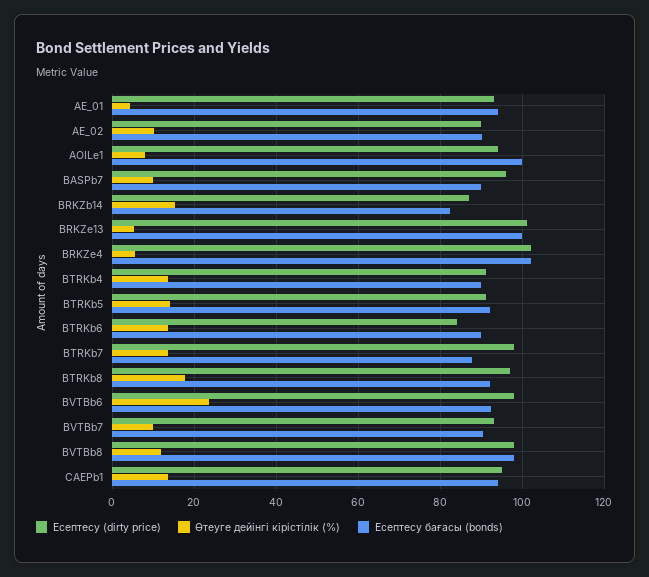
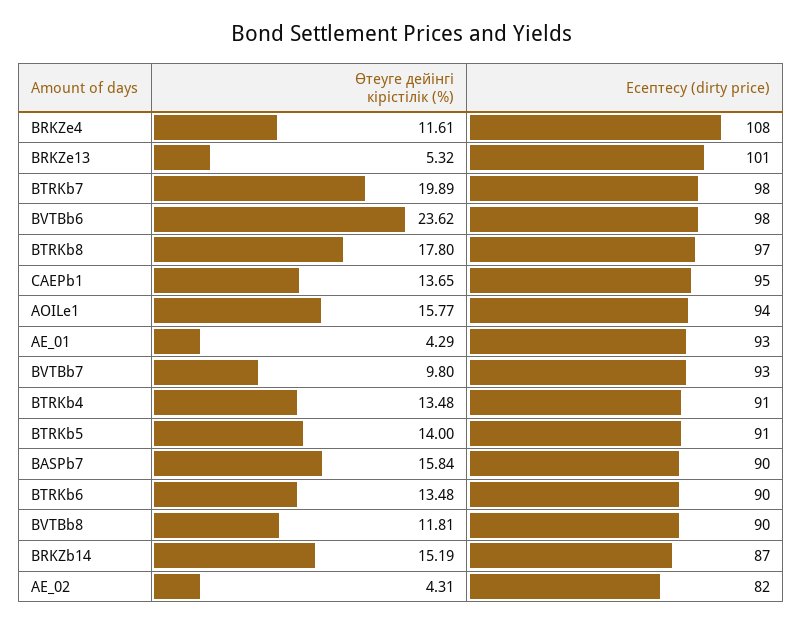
Есептесу бағасы (bonds), AE_01: 94 -> none
Есептесу (dirty price), AE_02: 90 -> 82
Өтеуге дейінгі кірістілік (%), AE_02: 10 -> 4.31
Есептесу бағасы (bonds), AE_02: 90 -> none
Өтеуге дейінгі кірістілік (%), AOILe1: 8 -> 15.77
Есептесу бағасы (bonds), AOILe1: 100 -> none
Есептесу (dirty price), BASPb7: 96 -> 90
Өтеуге дейінгі кірістілік (%), BASPb7: 10 -> 15.84
Есептесу бағасы (bonds), BASPb7: 90 -> none
Есептесу бағасы (bonds), BRKZb14: 82 -> none
Есептесу бағасы (bonds), BRKZe13: 100 -> none
Есептесу (dirty price), BRKZe4: 102 -> 108
Өтеуге дейінгі кірістілік (%), BRKZe4: 6 -> 11.61
Есептесу бағасы (bonds), BRKZe4: 102 -> none
Есептесу бағасы (bonds), BTRKb4: 90 -> none
Есептесу бағасы (bonds), BTRKb5: 92 -> none
Есептесу (dirty price), BTRKb6: 84 -> 90
Есептесу бағасы (bonds), BTRKb6: 90 -> none
Өтеуге дейінгі кірістілік (%), BTRKb7: 14 -> 19.89
Есептесу бағасы (bonds), BTRKb7: 88 -> none
Есептесу бағасы (bonds), BTRKb8: 92 -> none
Есептесу бағасы (bonds), BVTBb6: 92 -> none
Есептесу бағасы (bonds), BVTBb7: 90 -> none
Есептесу (dirty price), BVTBb8: 98 -> 90
Есептесу бағасы (bonds), BVTBb8: 98 -> none
Есептесу бағасы (bonds), CAEPb1: 94 -> none

